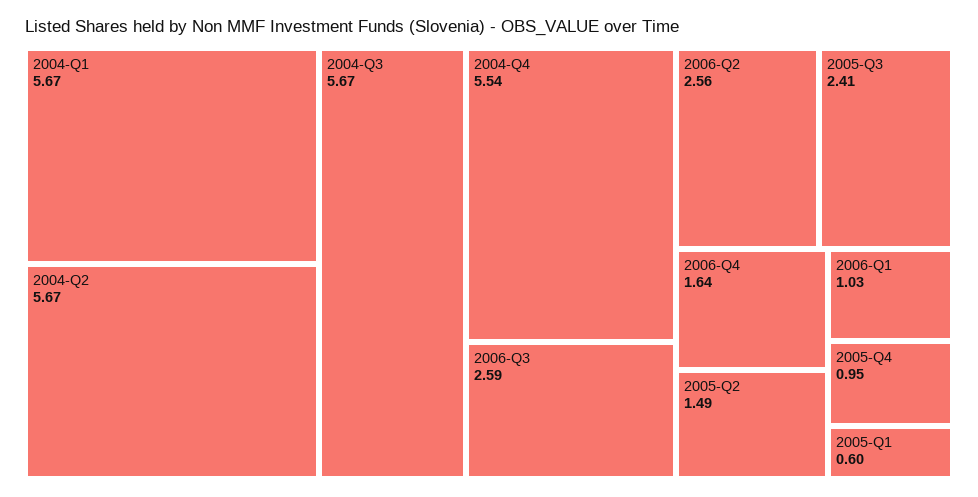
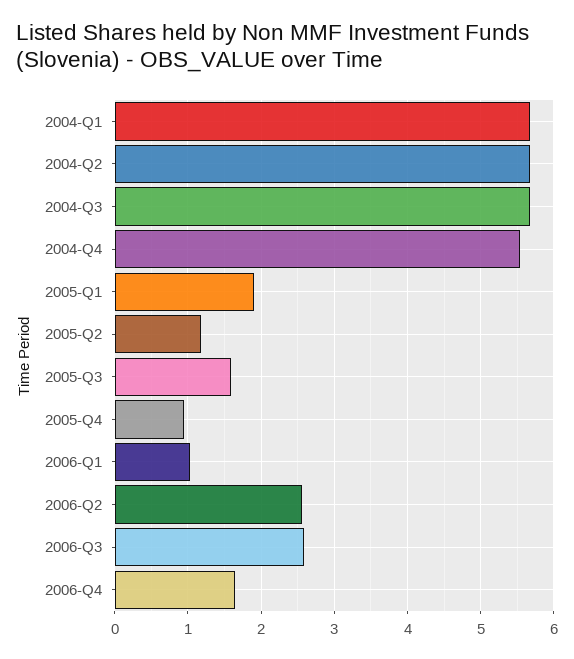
2005-Q3: 2.41 -> 1.6
2005-Q2: 1.49 -> 1.2
2005-Q1: 0.6 -> 1.9

